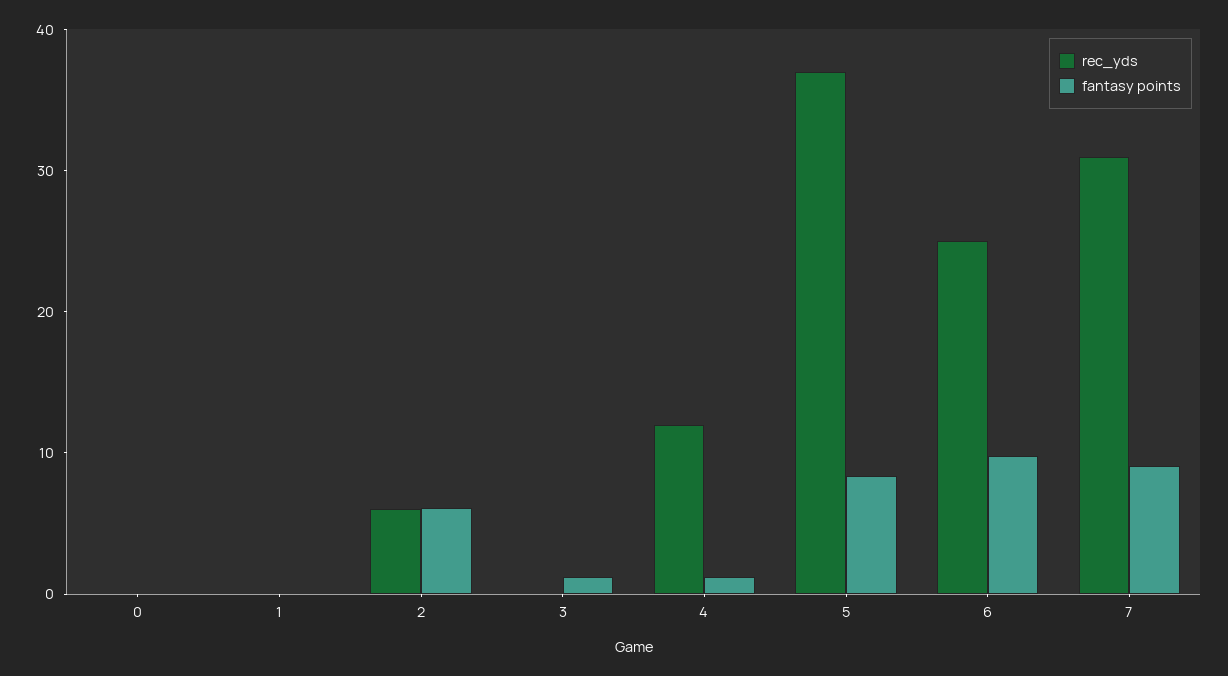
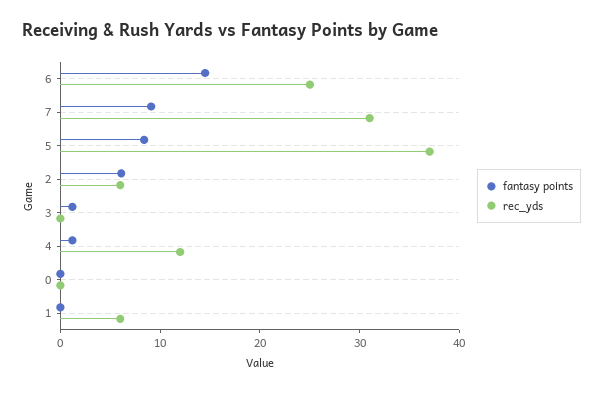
rec_yds, 1: 0 -> 6
fantasy points, 6: 10 -> 14

